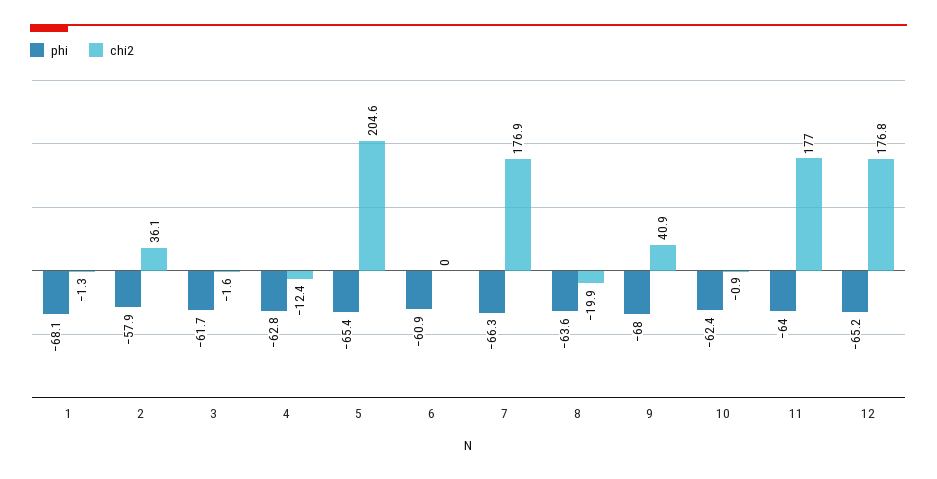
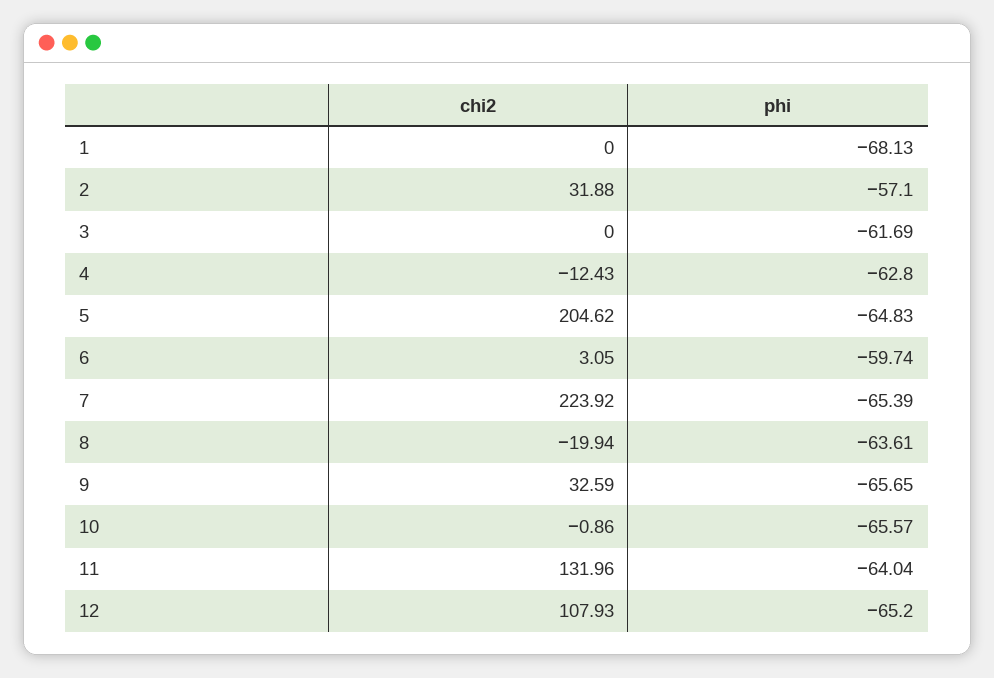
chi2, 1: -1.3 -> 0
phi, 2: -57.9 -> -57.1
chi2, 2: 36.1 -> 31.88
chi2, 3: -1.6 -> 0
phi, 5: -65.4 -> -64.83
phi, 6: -60.9 -> -59.74
chi2, 6: 0 -> 3.05
phi, 7: -66.3 -> -65.39
chi2, 7: 176.9 -> 223.92
phi, 9: -68 -> -65.65
chi2, 9: 40.9 -> 32.59
phi, 10: -62.4 -> -65.57
chi2, 11: 177 -> 131.96
chi2, 12: 176.8 -> 107.93

